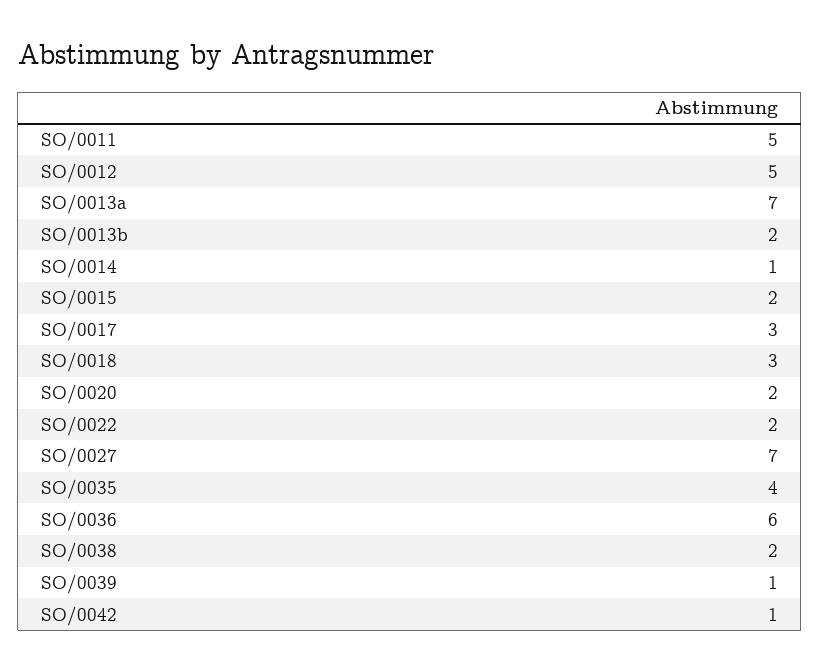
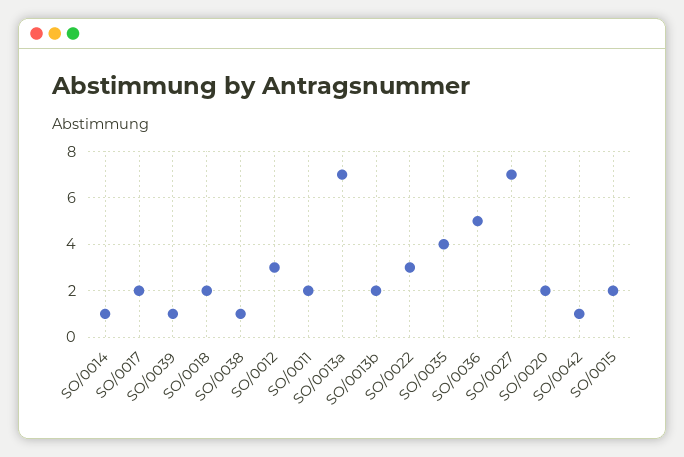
SO/0011: 5 -> 2
SO/0012: 5 -> 3
SO/0017: 3 -> 2
SO/0018: 3 -> 2
SO/0022: 2 -> 3
SO/0036: 6 -> 5
SO/0038: 2 -> 1

